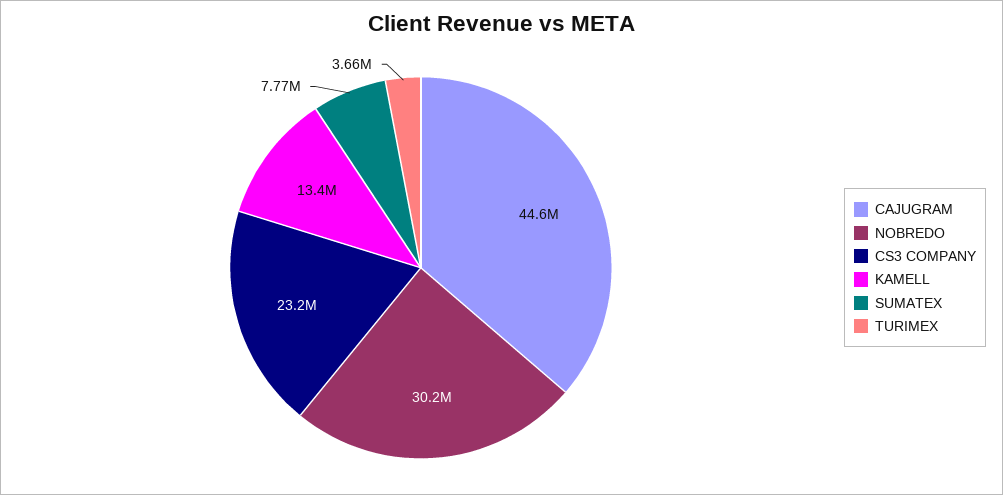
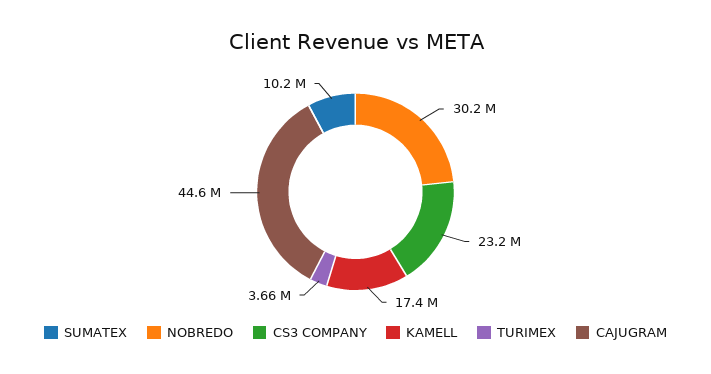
KAMELL: 13400000 -> 17400000
SUMATEX: 7770000 -> 10200000

